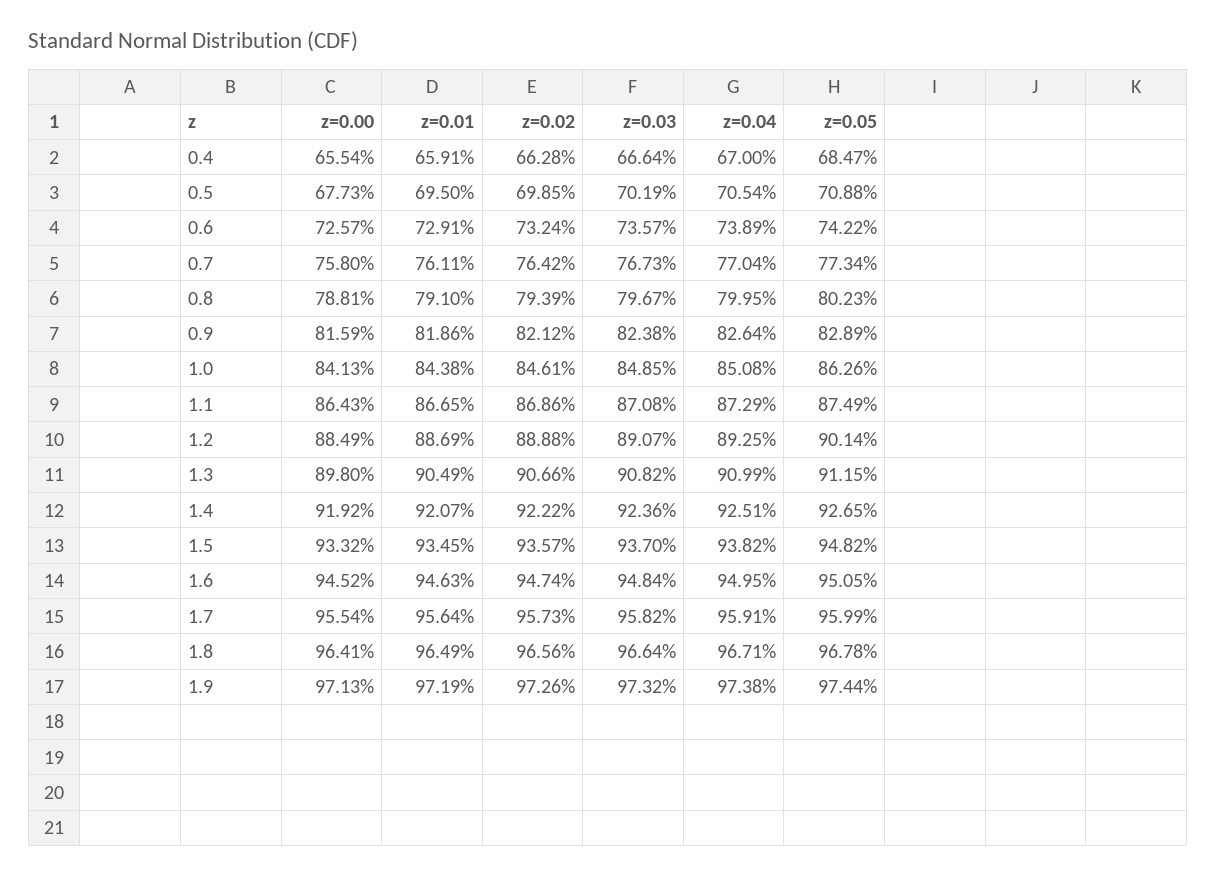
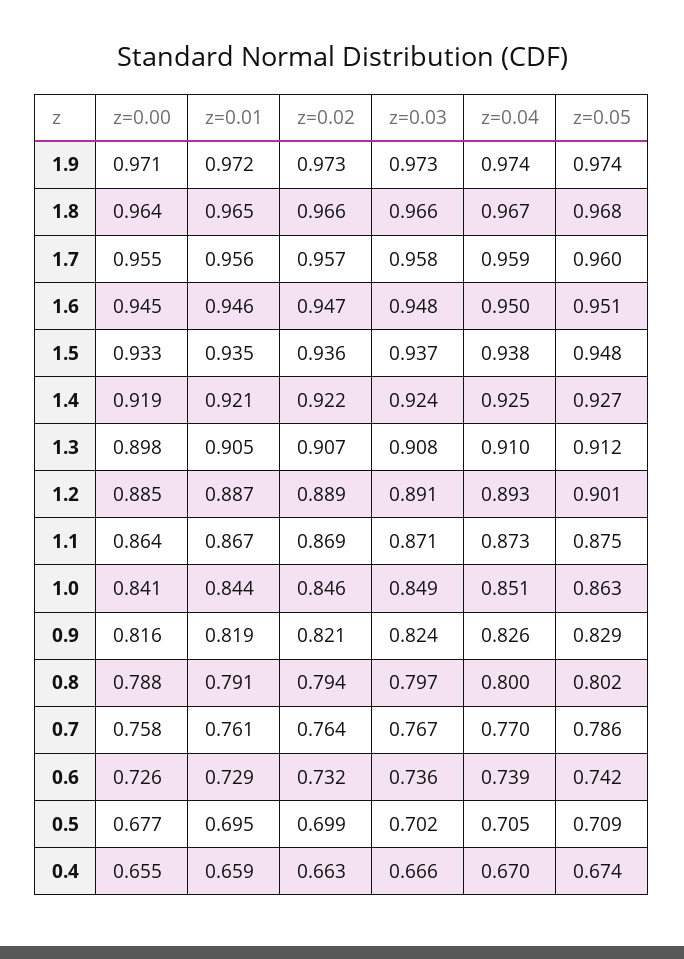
z=0.05, 0.4: 0.6847 -> 0.674
z=0.05, 0.7: 0.7734 -> 0.786

